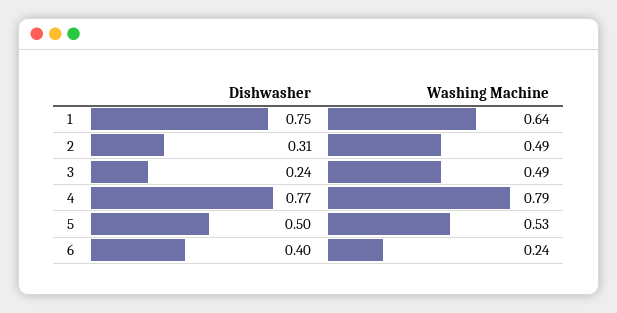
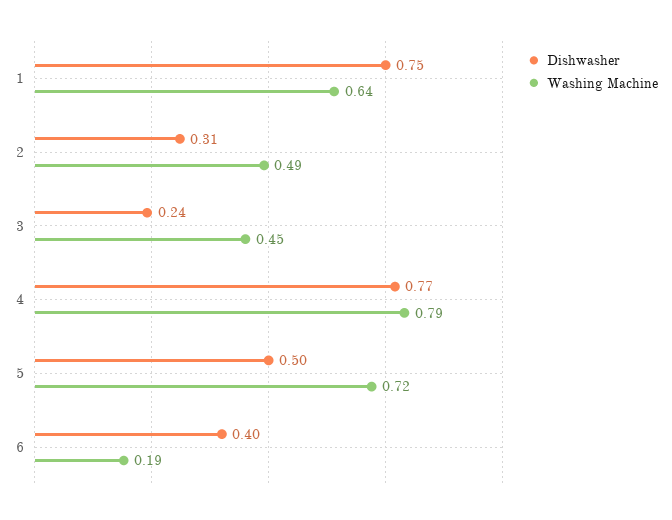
Washing Machine, 3: 0.49 -> 0.45
Washing Machine, 5: 0.53 -> 0.72
Washing Machine, 6: 0.24 -> 0.19

